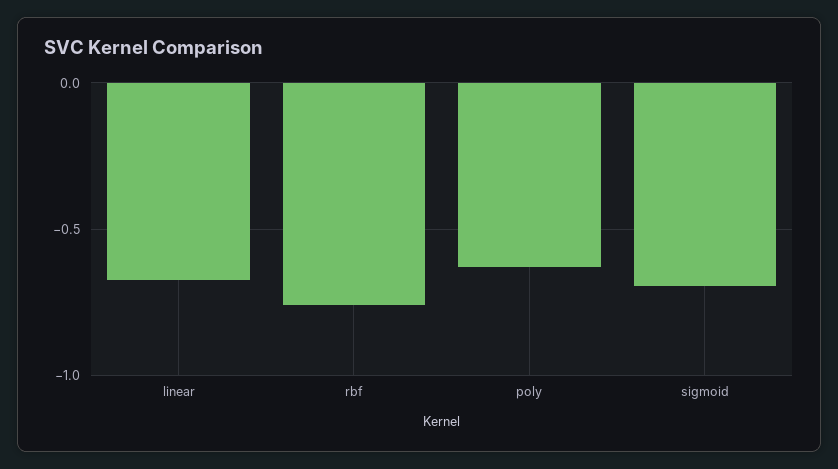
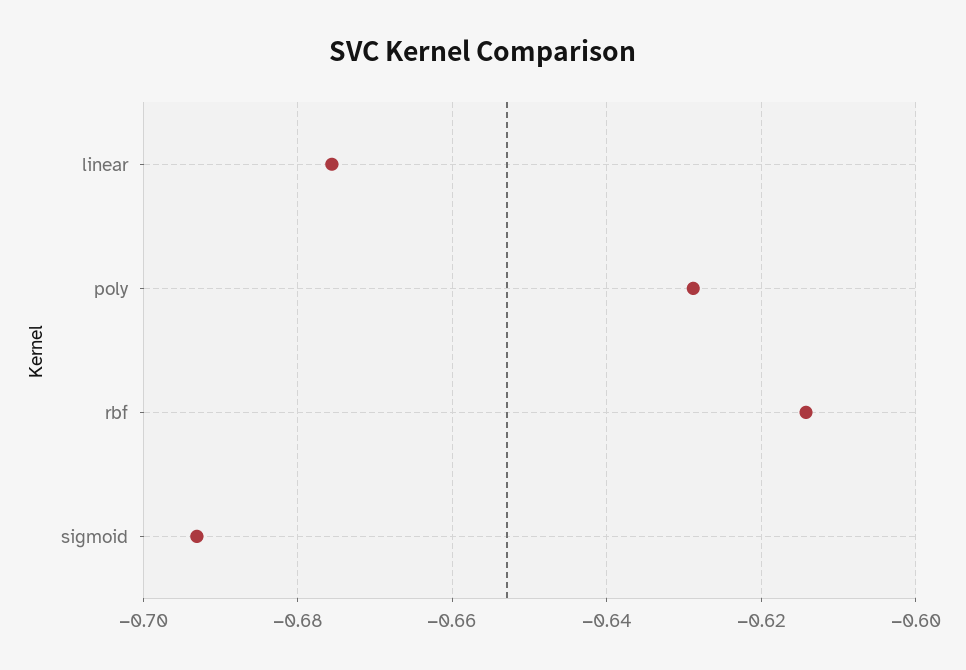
rbf: -0.75 -> -0.614

